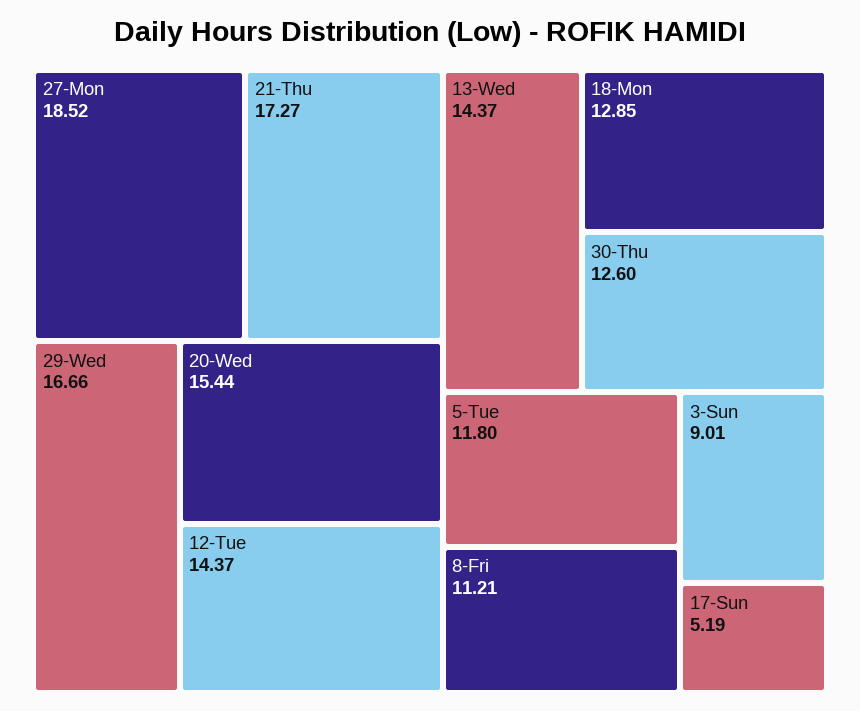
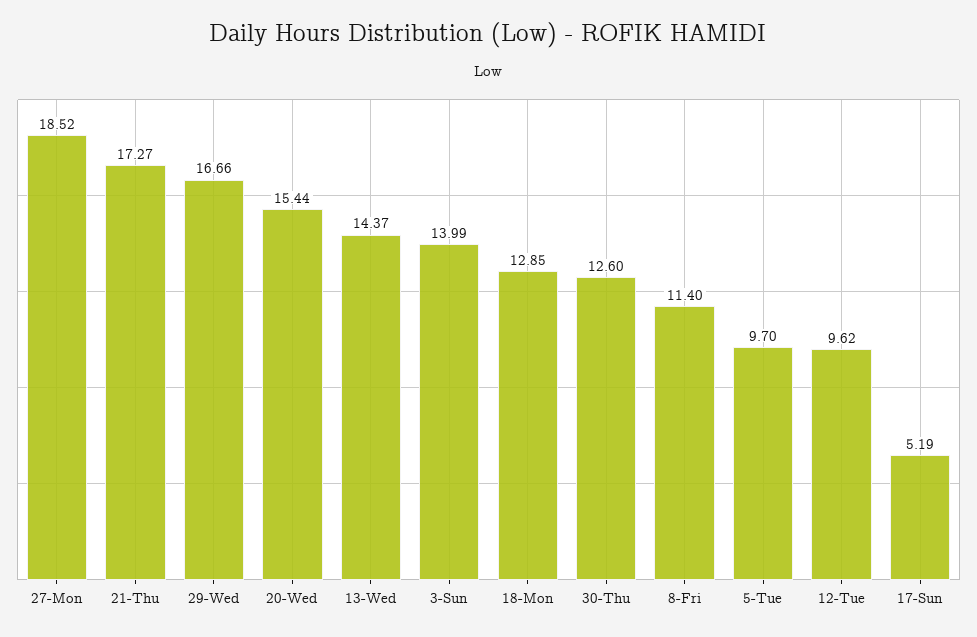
12-Tue: 14.37 -> 9.62
5-Tue: 11.8 -> 9.7
8-Fri: 11.21 -> 11.4
3-Sun: 9.01 -> 13.99

